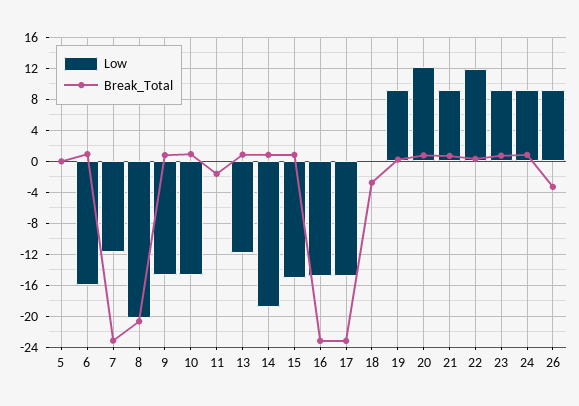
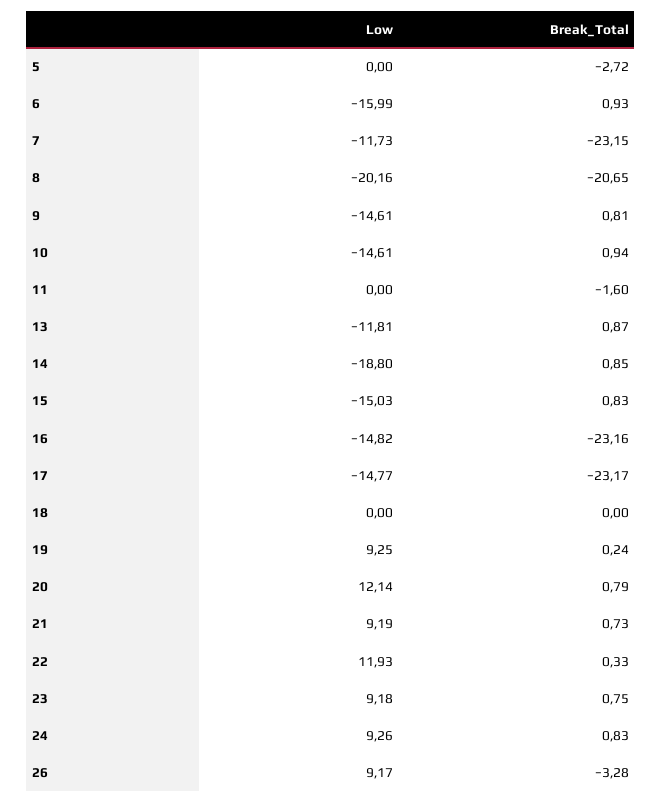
Break_Total, 5: 0 -> -2.72
Break_Total, 18: -3 -> 0

